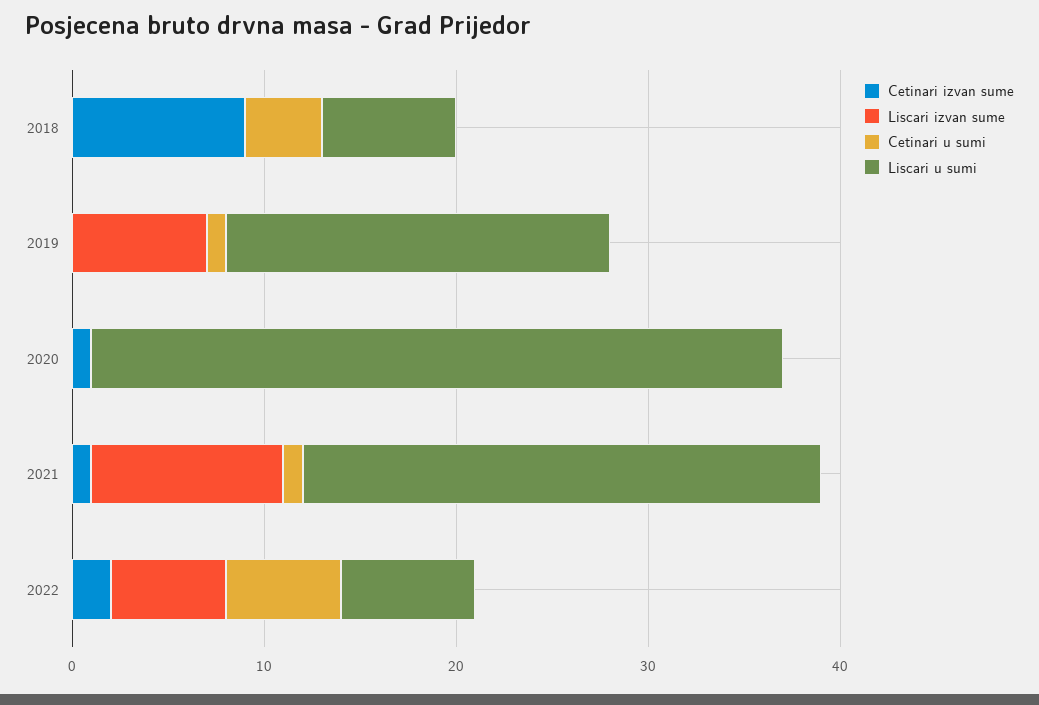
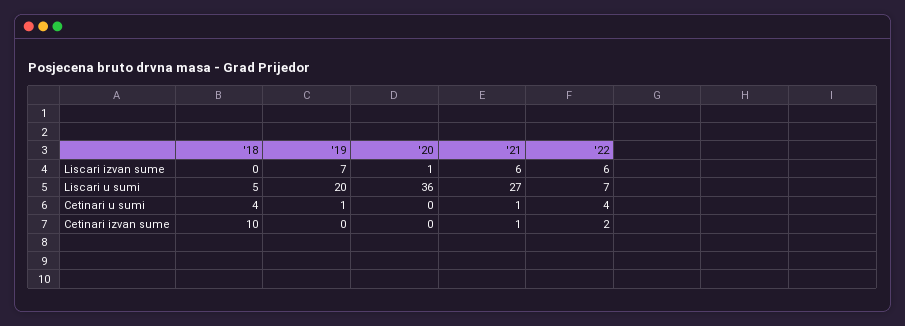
Cetinari izvan sume, 2018: 9 -> 10
Liscari u sumi, 2018: 7 -> 5
Cetinari izvan sume, 2020: 1 -> 0
Liscari izvan sume, 2020: 0 -> 1
Liscari izvan sume, 2021: 10 -> 6
Cetinari u sumi, 2022: 6 -> 4

